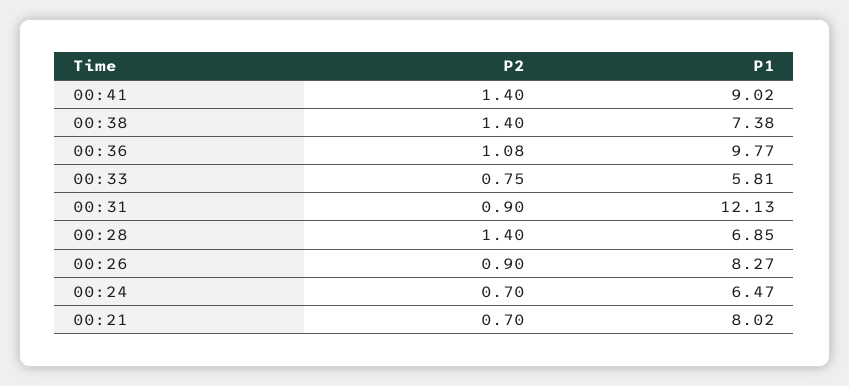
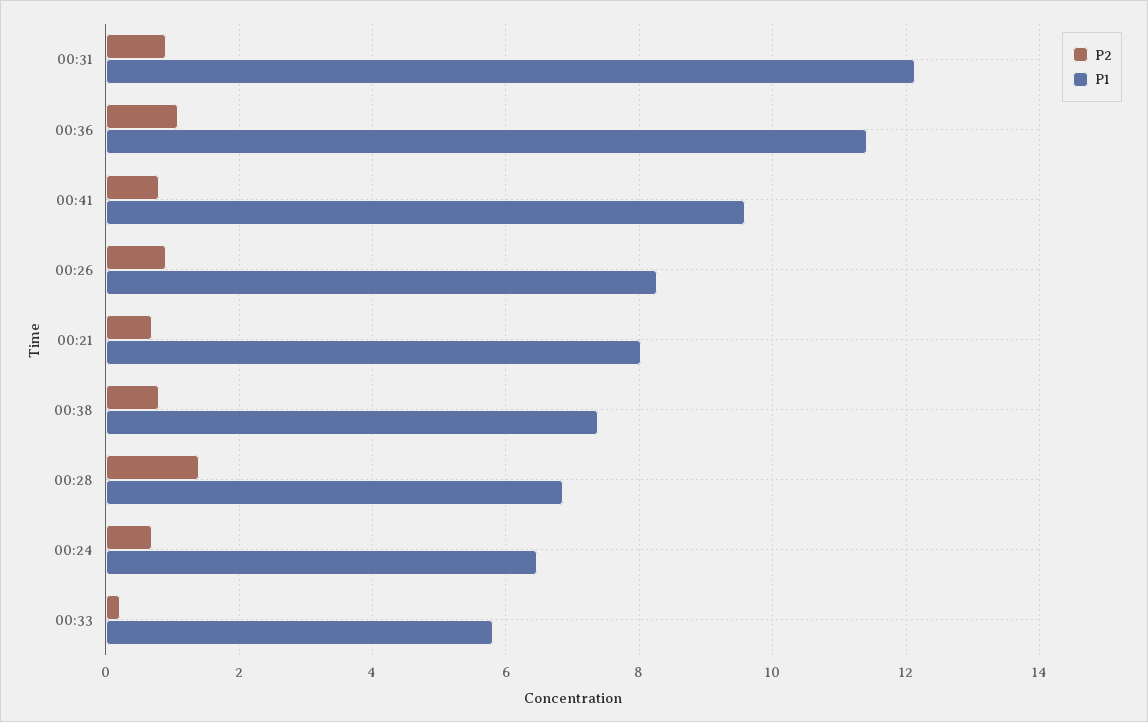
P2, 00:41: 1.4 -> 0.8
P1, 00:41: 9.02 -> 9.6
P2, 00:38: 1.4 -> 0.8
P1, 00:36: 9.77 -> 11.4
P2, 00:33: 0.75 -> 0.2

